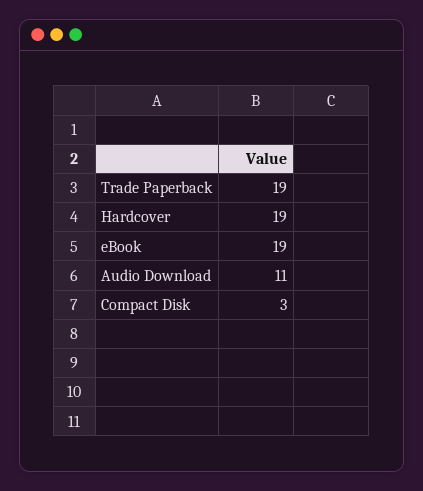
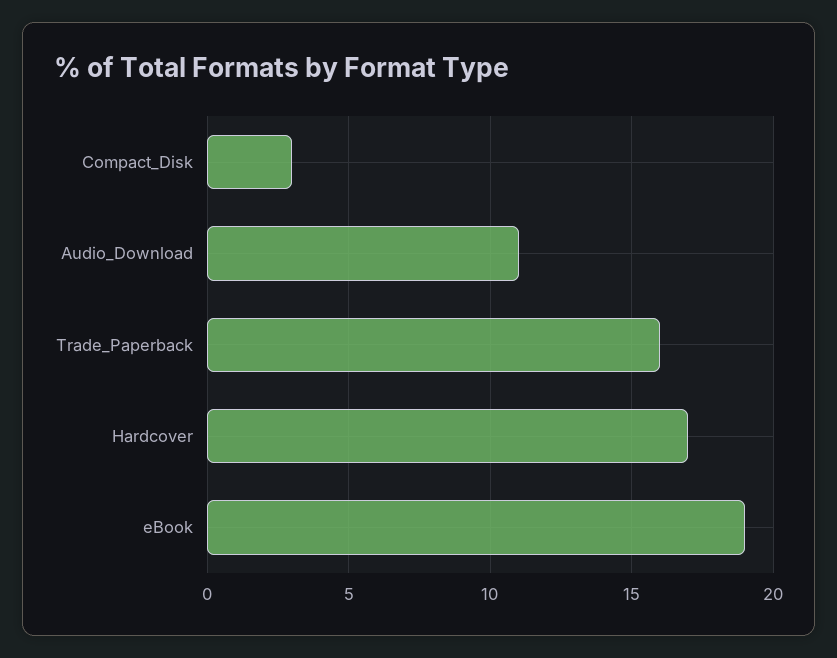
Trade Paperback: 19 -> 16
Hardcover: 19 -> 17

